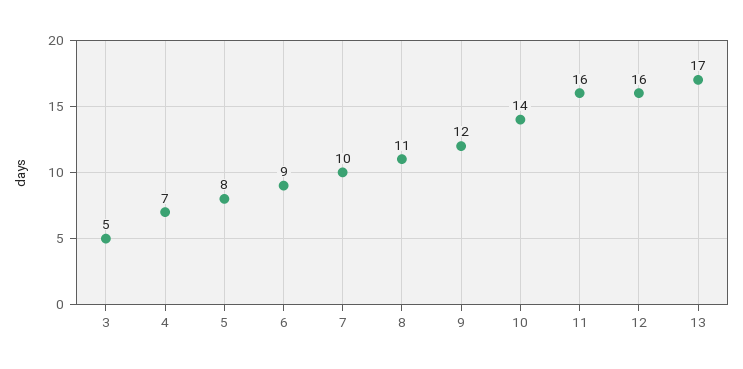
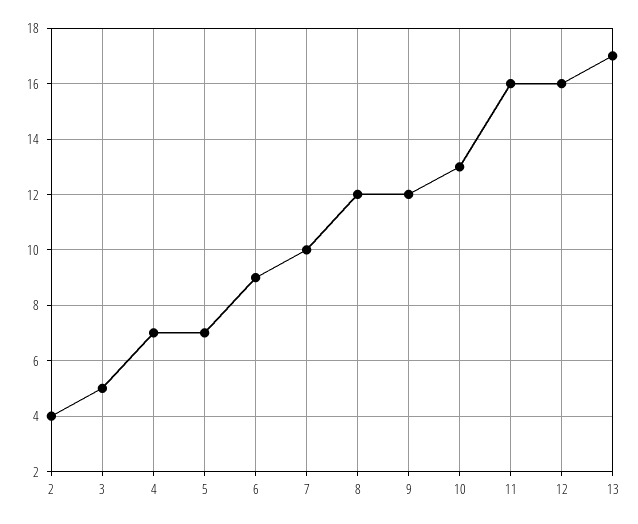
5: 8 -> 7
8: 11 -> 12
10: 14 -> 13
2: none -> 4

